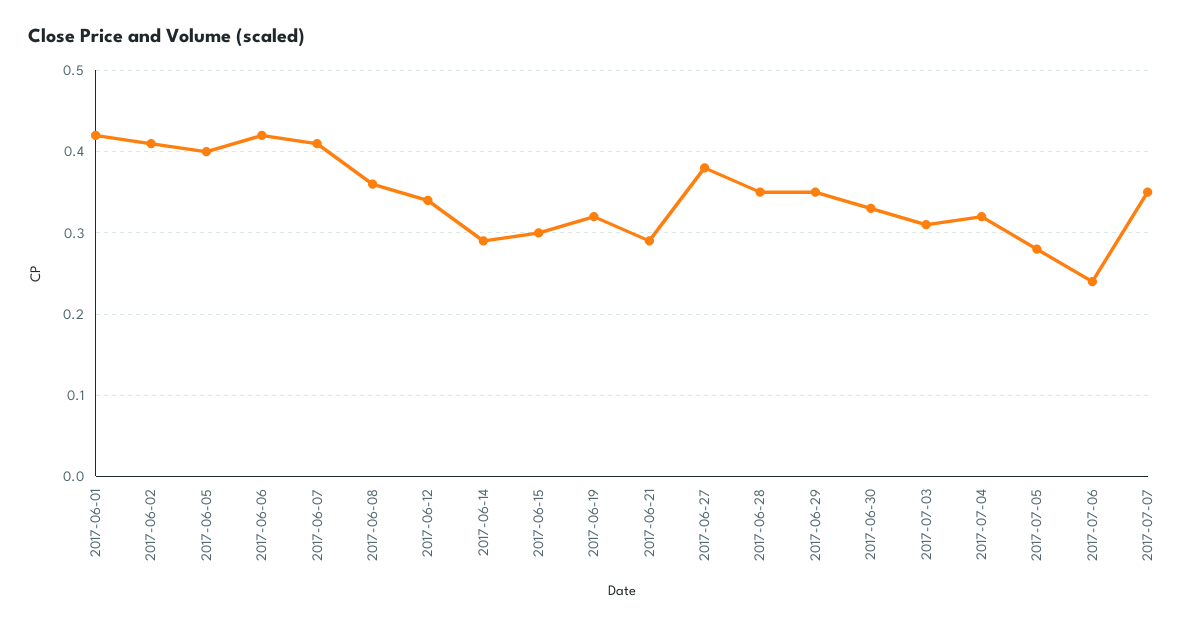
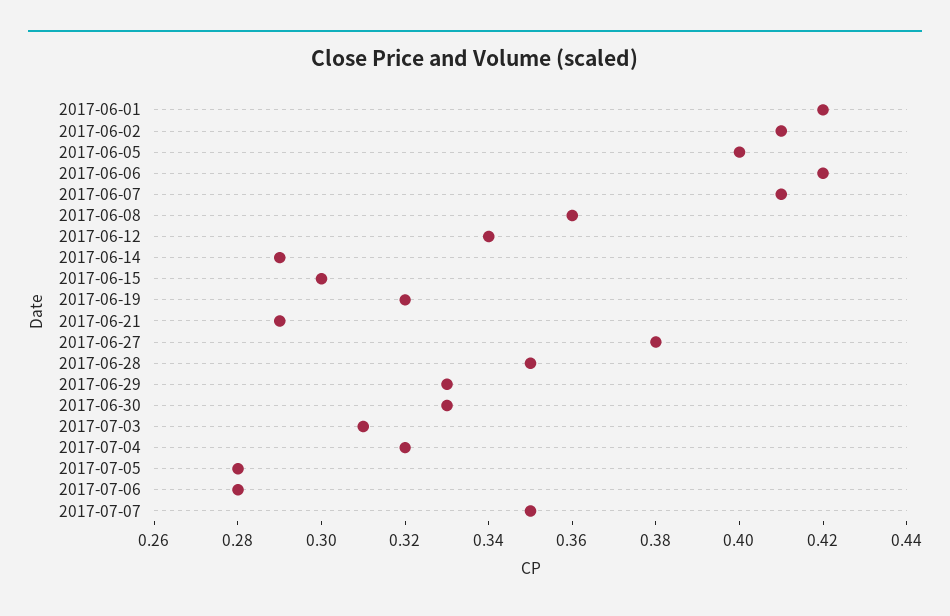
2017-06-29: 0.35 -> 0.33
2017-07-06: 0.24 -> 0.28

